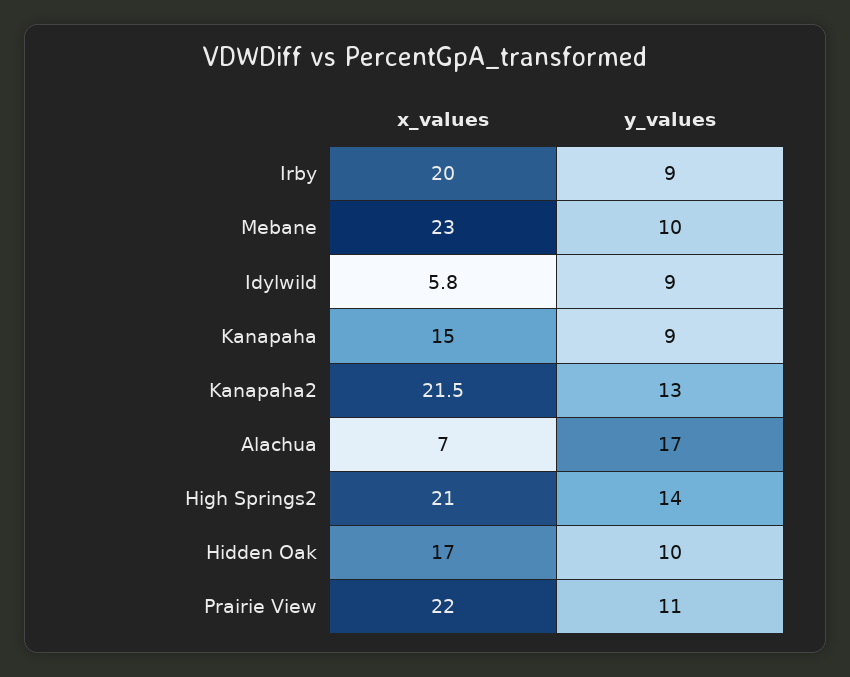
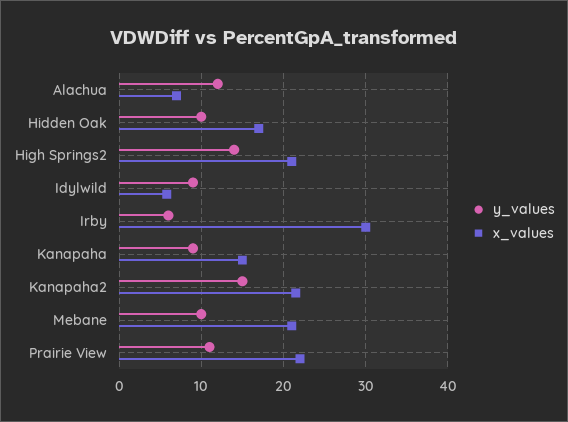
x_values, Irby: 20 -> 30
y_values, Irby: 9 -> 6
x_values, Mebane: 23 -> 21
y_values, Kanapaha2: 13 -> 15
y_values, Alachua: 17 -> 12

